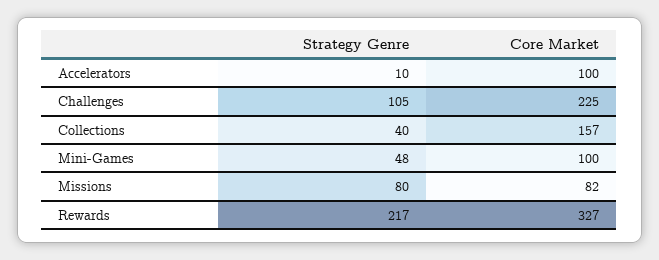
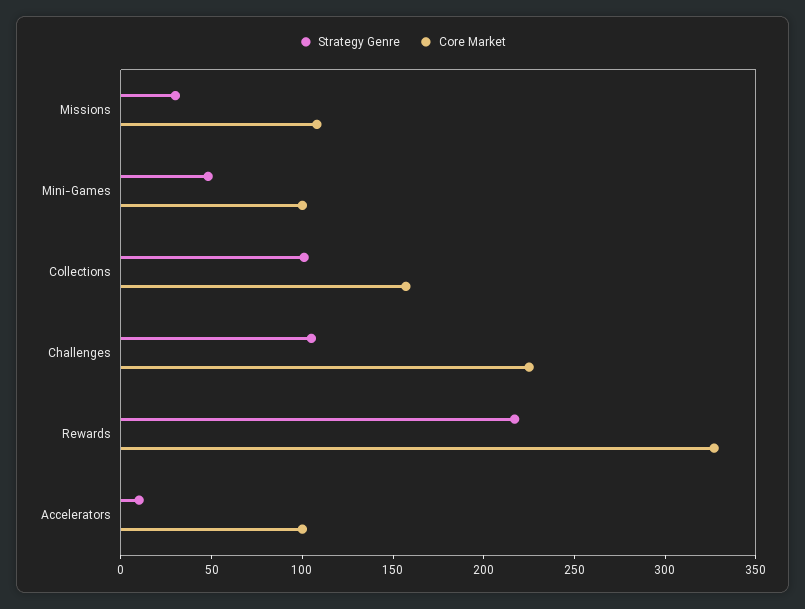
Strategy Genre, Collections: 40 -> 100
Strategy Genre, Missions: 80 -> 30
Core Market, Missions: 82 -> 110

